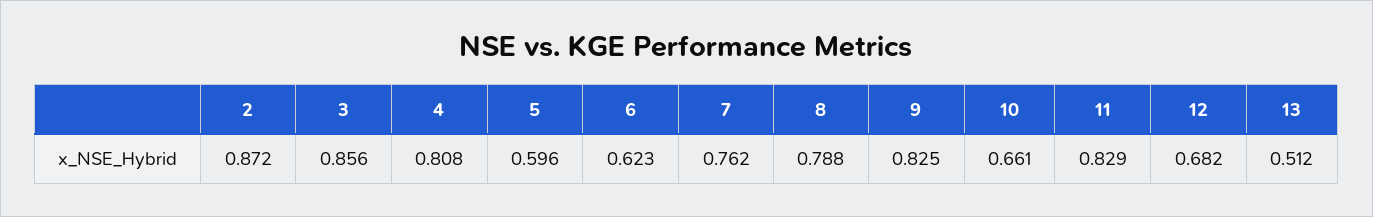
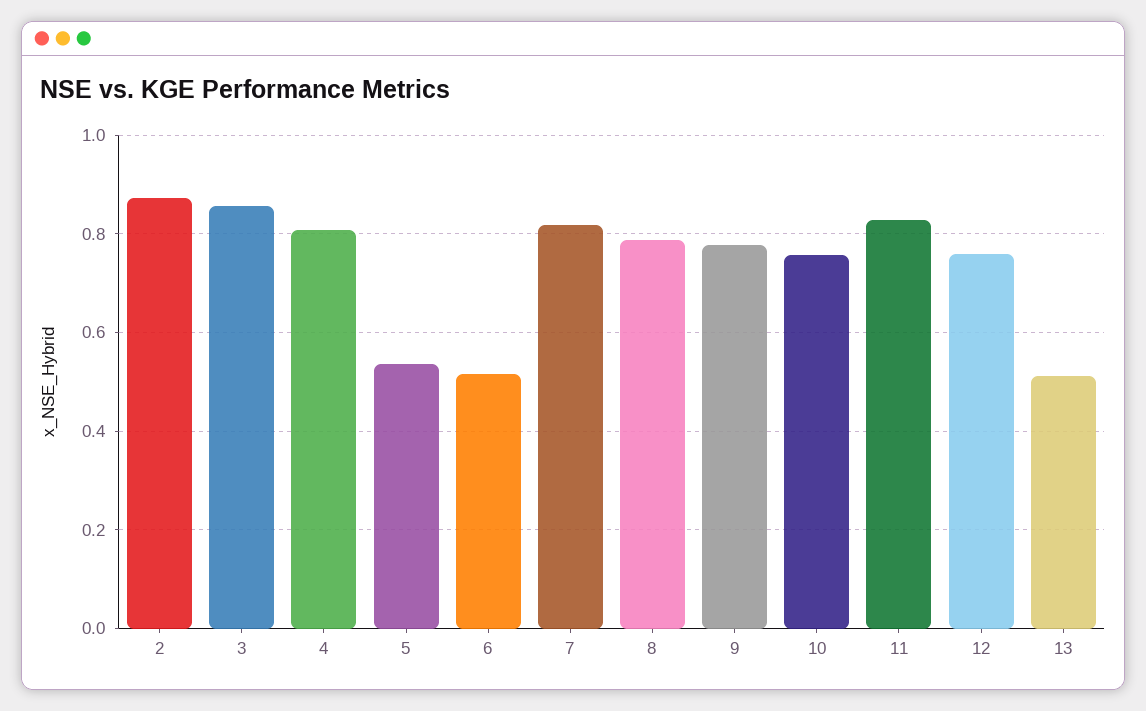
5: 0.596 -> 0.54
6: 0.623 -> 0.52
7: 0.762 -> 0.82
9: 0.825 -> 0.78
10: 0.661 -> 0.76
12: 0.682 -> 0.76

